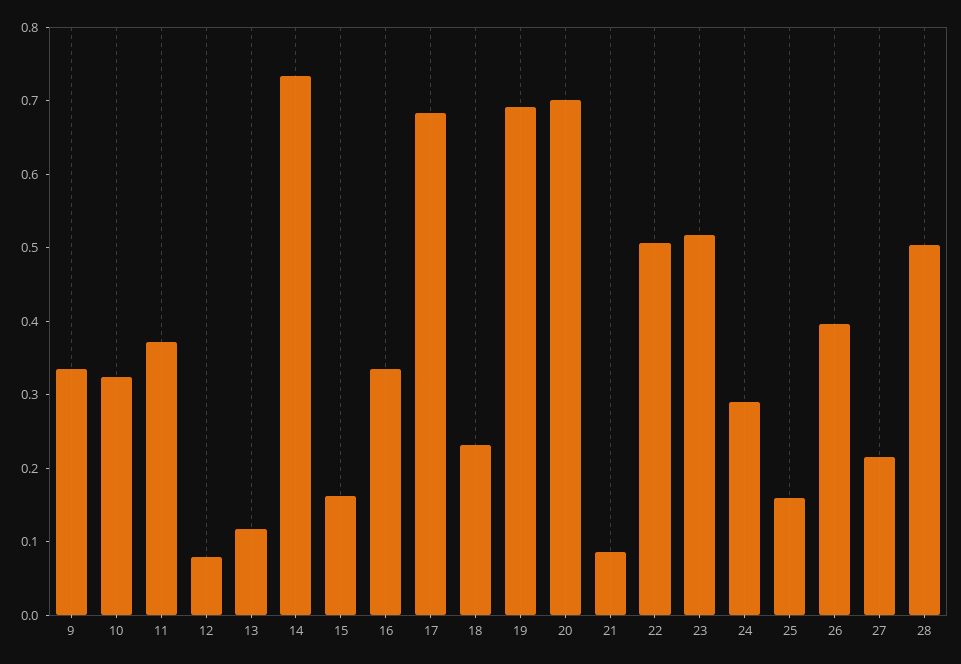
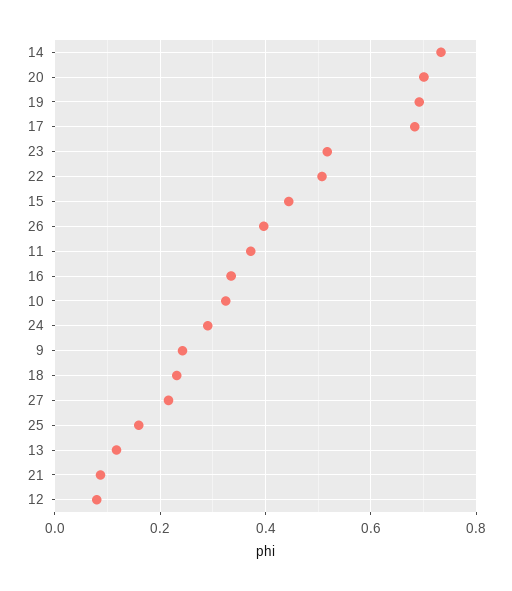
9: 0.34 -> 0.24
15: 0.16 -> 0.44
28: 0.5 -> none

